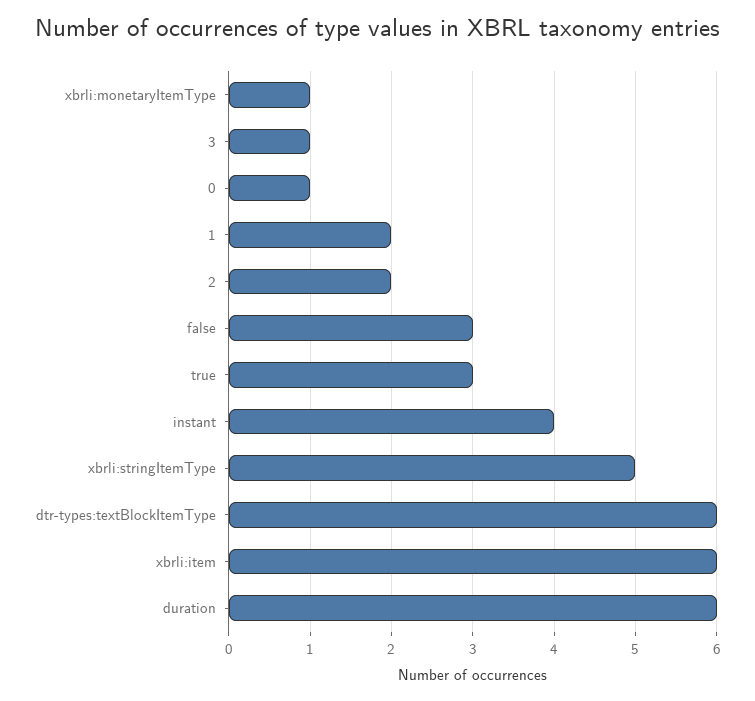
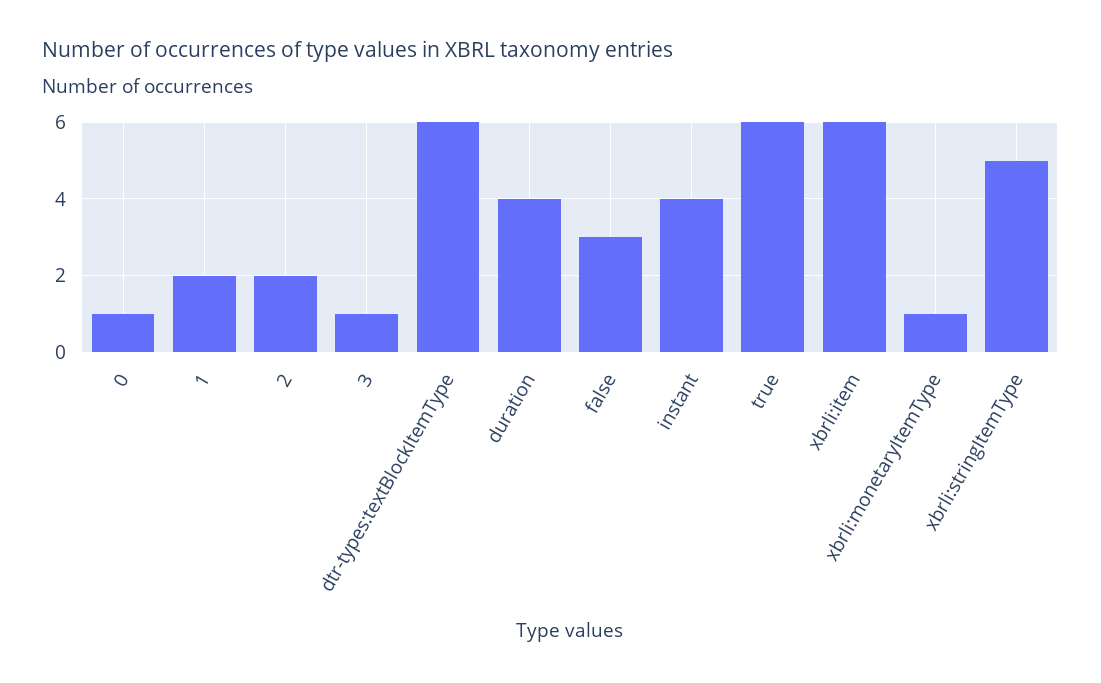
true: 3 -> 6
duration: 6 -> 4

